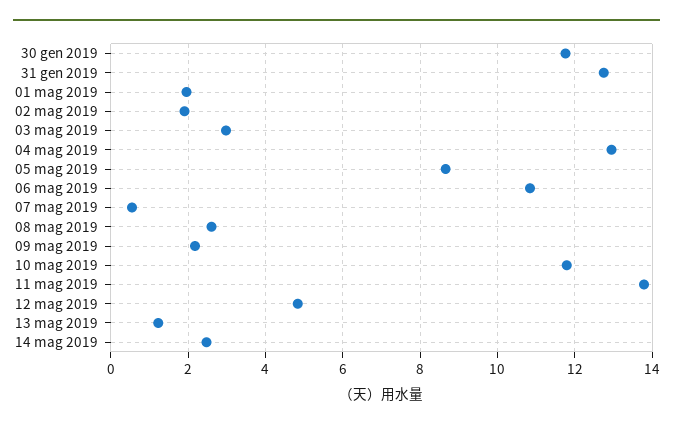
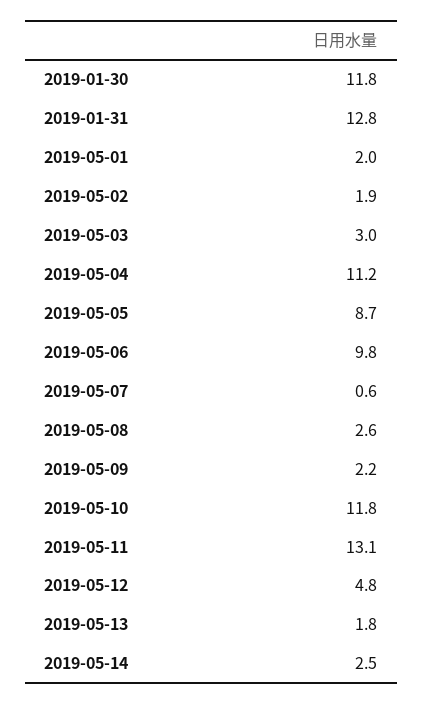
04 mag 2019: 13 -> 11.2
06 mag 2019: 10.8 -> 9.8
11 mag 2019: 13.8 -> 13.1
13 mag 2019: 1.2 -> 1.8

